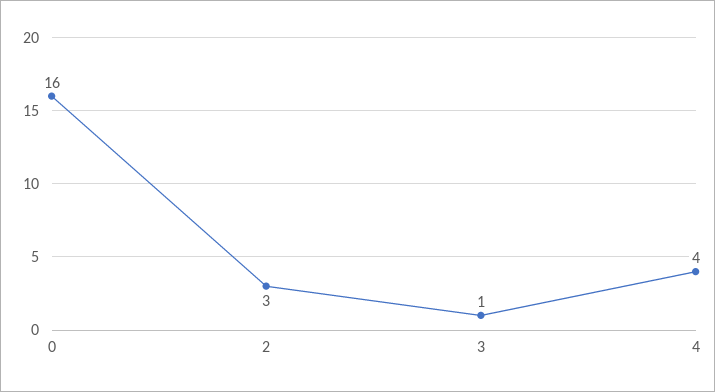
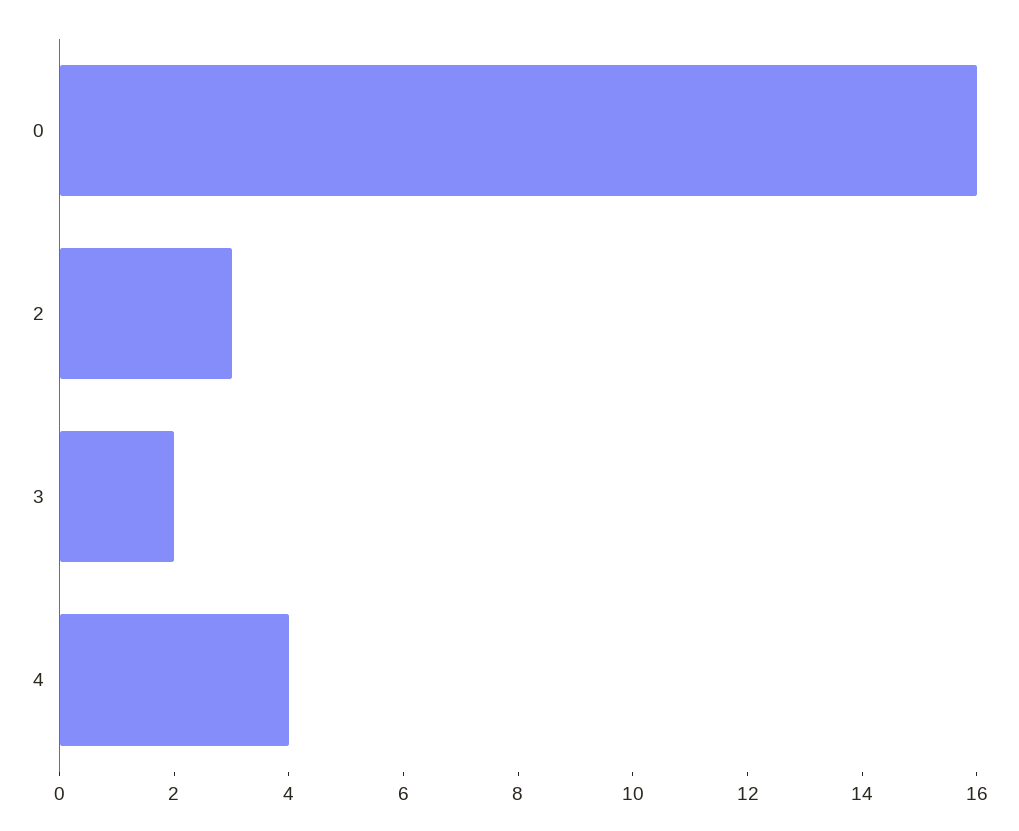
3: 1 -> 2

